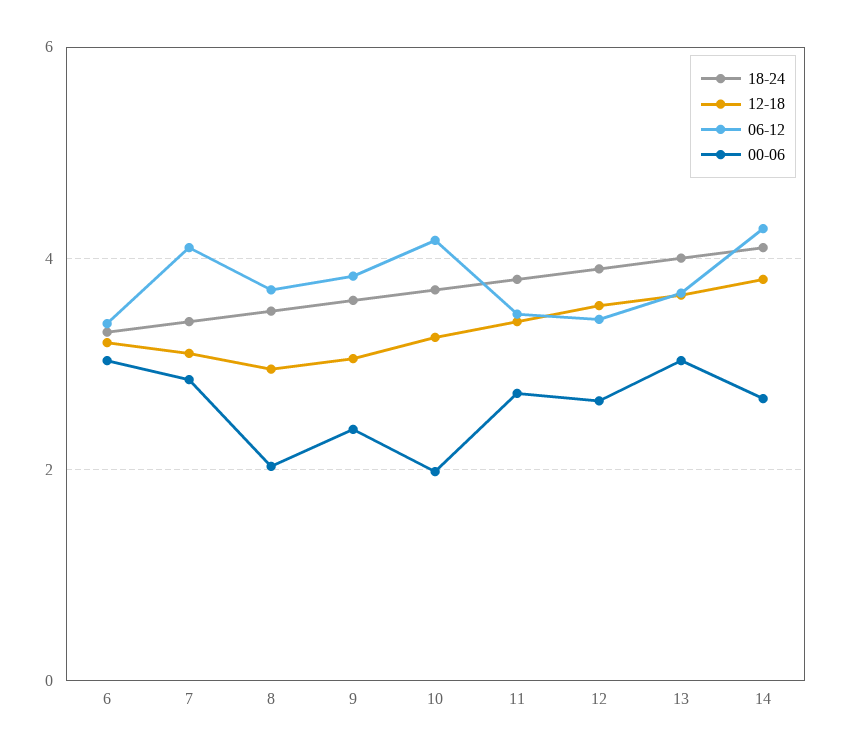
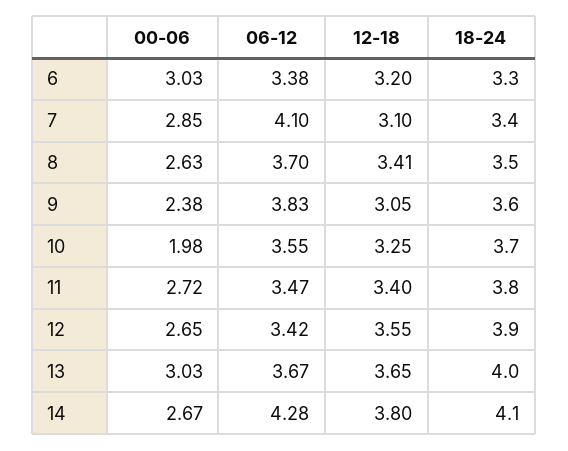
12-18, 8: 3 -> 3.41
00-06, 8: 2 -> 2.63
06-12, 10: 4.2 -> 3.55

